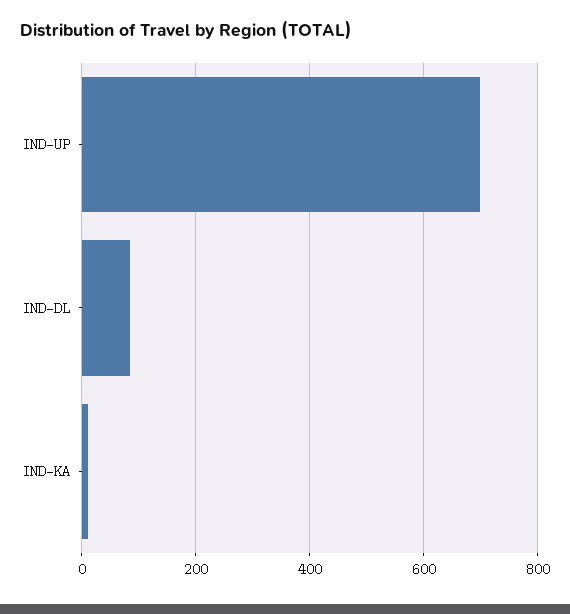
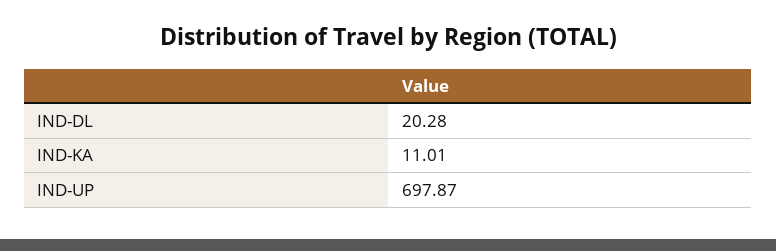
IND-DL: 80 -> 20.28

